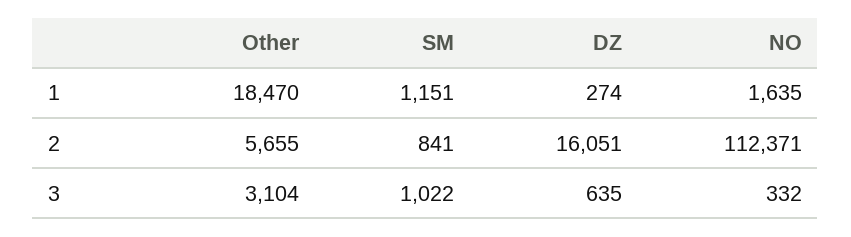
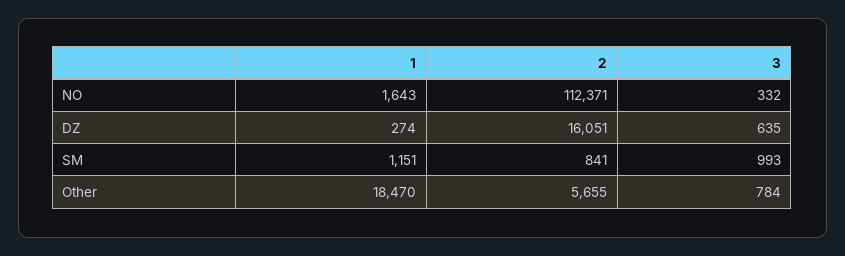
NO, 1: 1635 -> 1643
Other, 3: 3104 -> 784
SM, 3: 1022 -> 993

